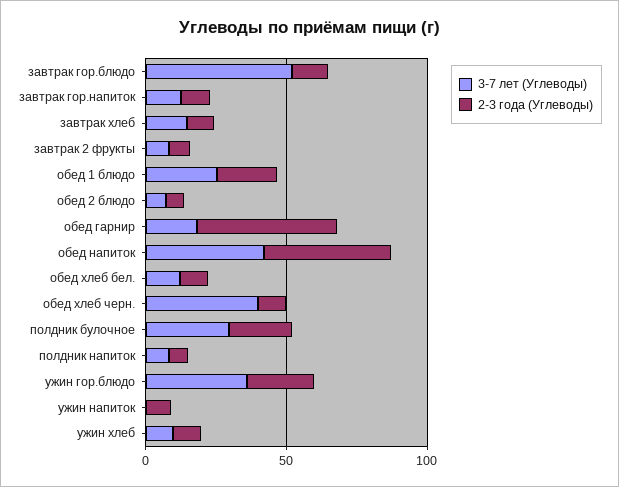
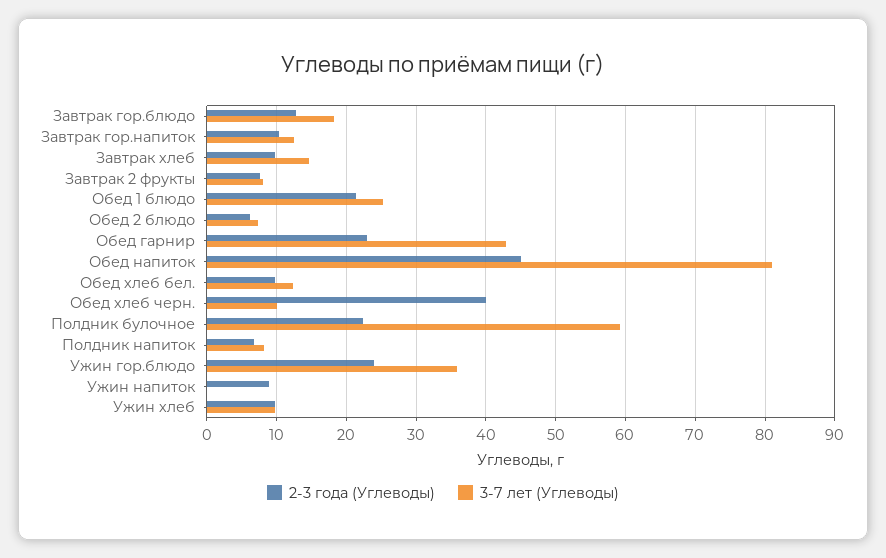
3-7 лет (Углеводы), завтрак гор.блюдо: 50 -> 18
3-7 лет (Углеводы), обед гарнир: 20 -> 43
2-3 года (Углеводы), обед гарнир: 50 -> 23
3-7 лет (Углеводы), обед напиток: 40 -> 81
3-7 лет (Углеводы), обед хлеб черн.: 40 -> 10
2-3 года (Углеводы), обед хлеб черн.: 10 -> 40
3-7 лет (Углеводы), полдник булочное: 30 -> 59

